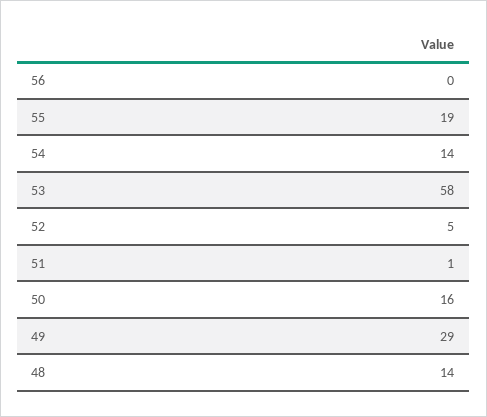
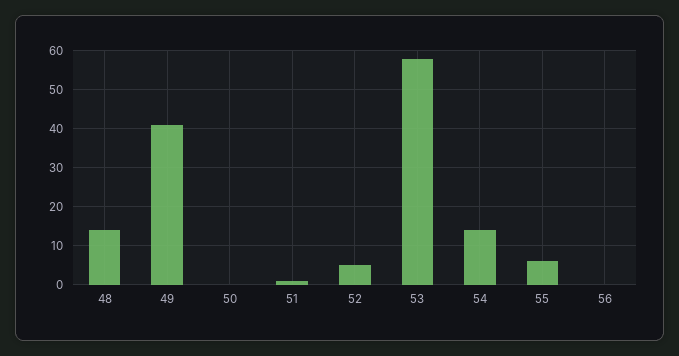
55: 19 -> 5
50: 16 -> 0
49: 29 -> 40

